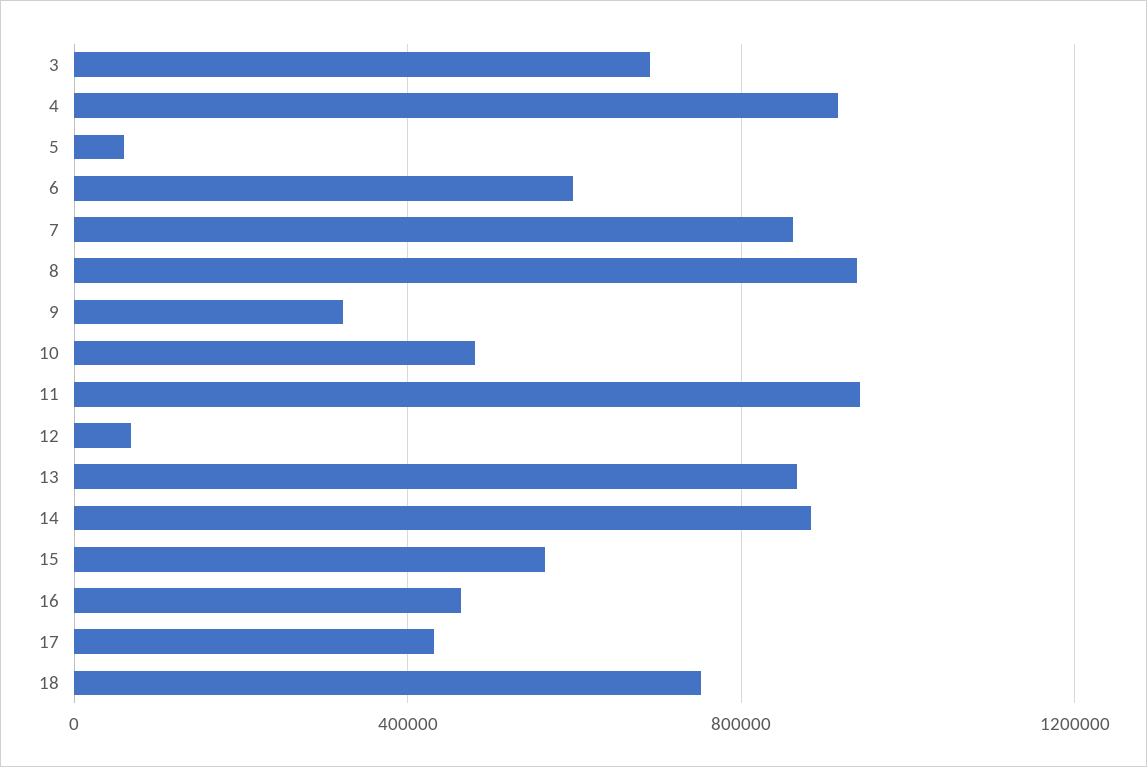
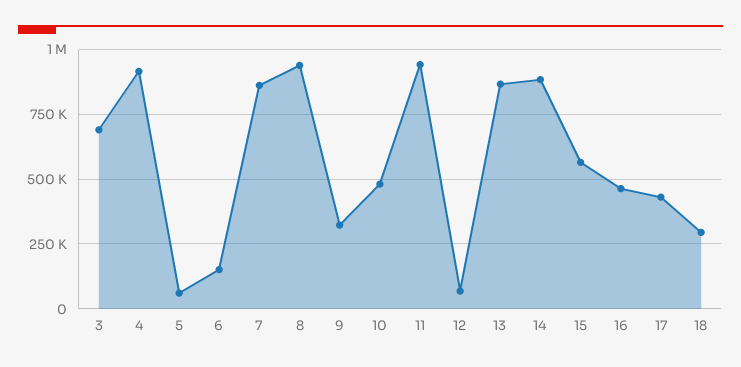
6: 600000 -> 150000
18: 750000 -> 300000

